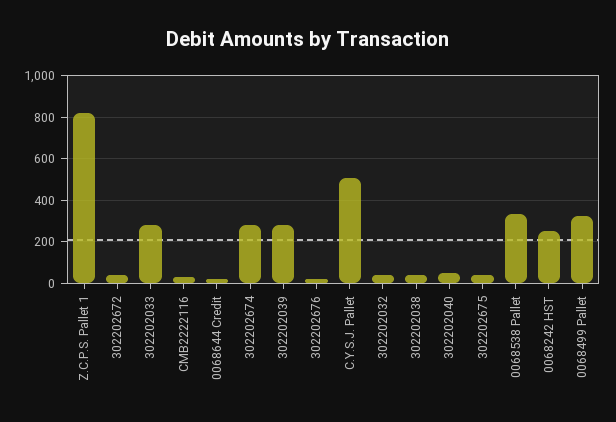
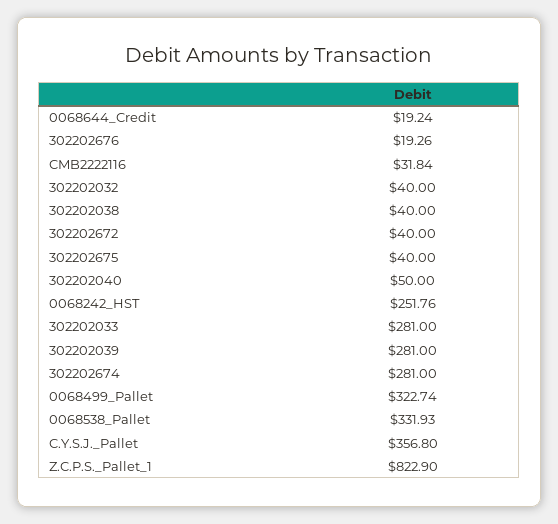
C.Y.S.J. Pallet: 500 -> 356.8

